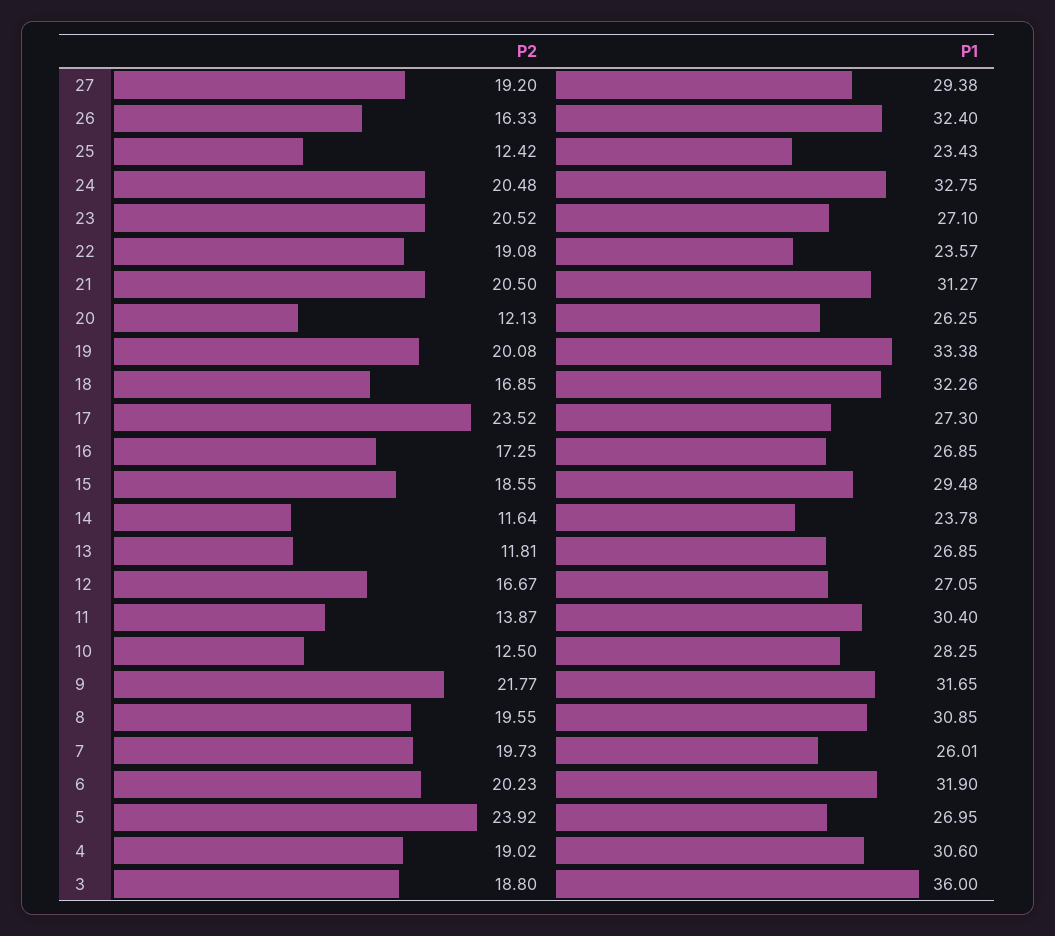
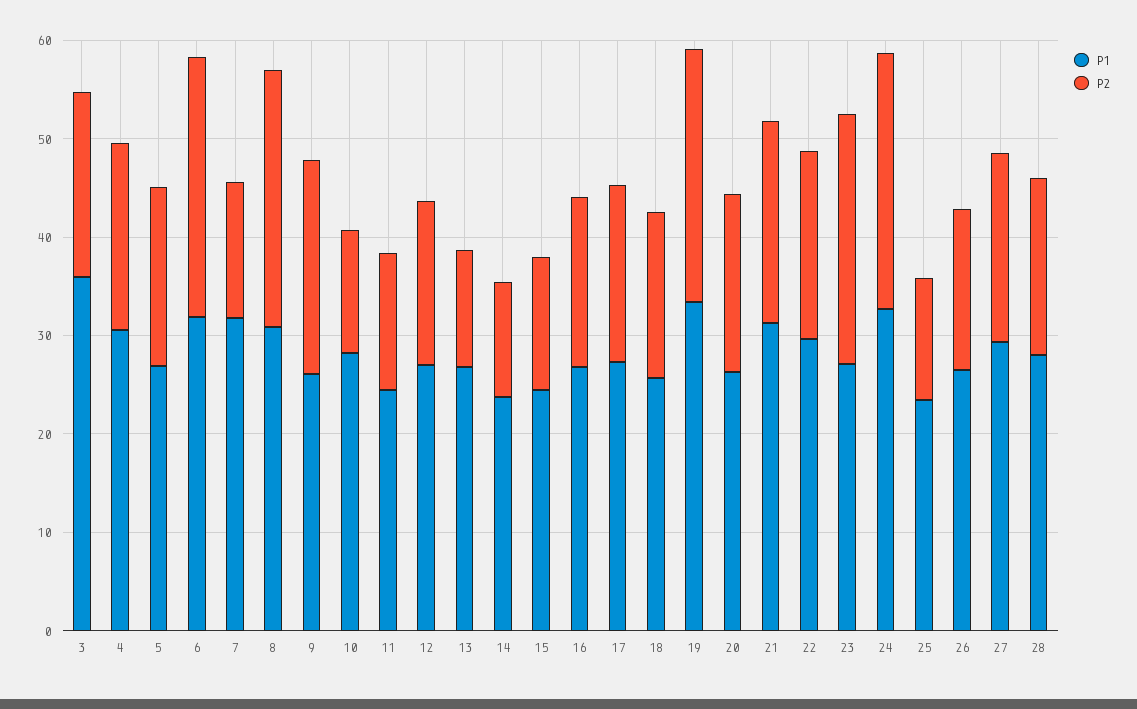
P1, 26: 32.4 -> 26
P2, 24: 20.48 -> 26
P2, 23: 20.52 -> 26
P1, 22: 23.57 -> 30
P2, 20: 12.13 -> 18
P2, 19: 20.08 -> 26
P1, 18: 32.26 -> 26
P2, 17: 23.52 -> 18
P2, 15: 18.55 -> 14
P1, 15: 29.48 -> 24
P1, 11: 30.4 -> 24
P1, 9: 31.65 -> 26
P2, 8: 19.55 -> 26
P2, 7: 19.73 -> 14
P1, 7: 26.01 -> 32
P2, 6: 20.23 -> 26
P2, 5: 23.92 -> 18
P1, 28: none -> 28
P2, 28: none -> 18

